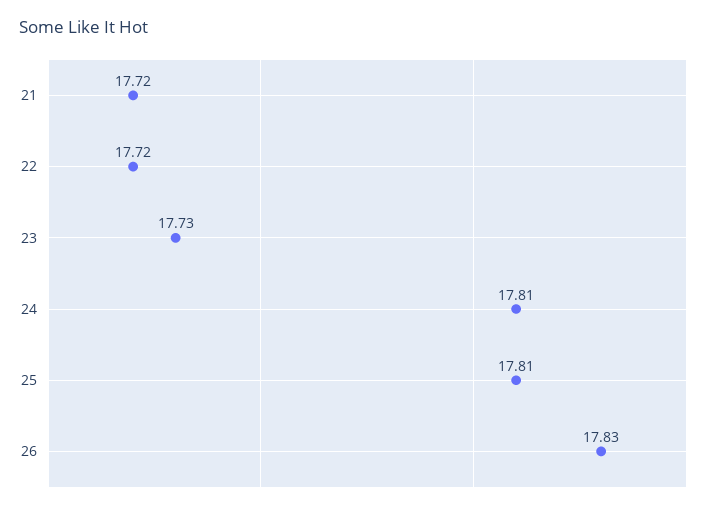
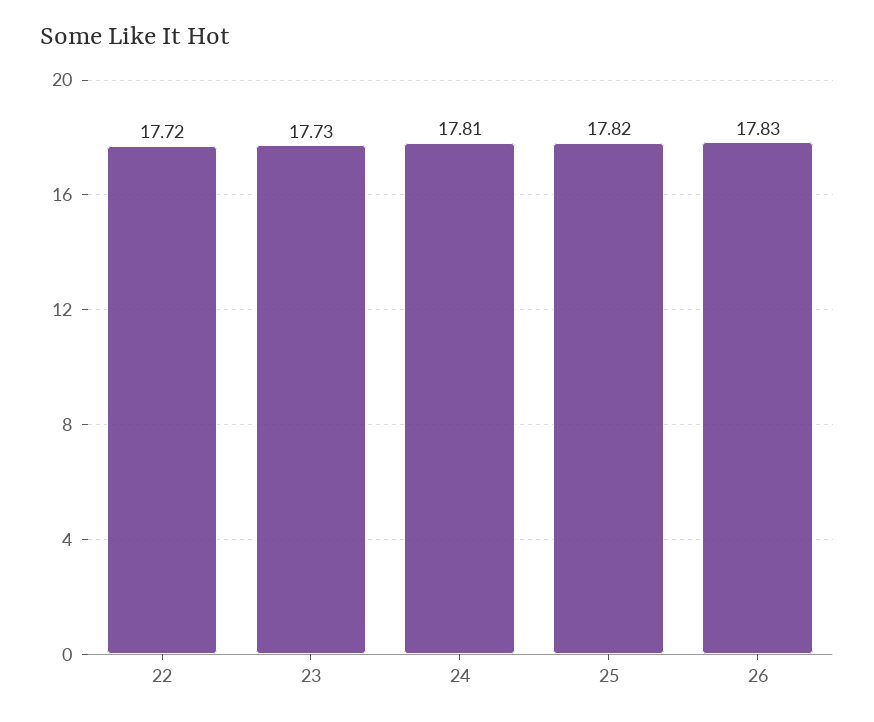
21: 17.72 -> none
25: 17.81 -> 17.82

